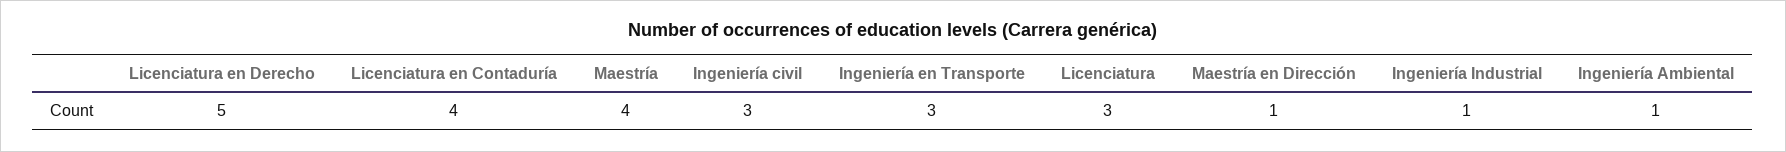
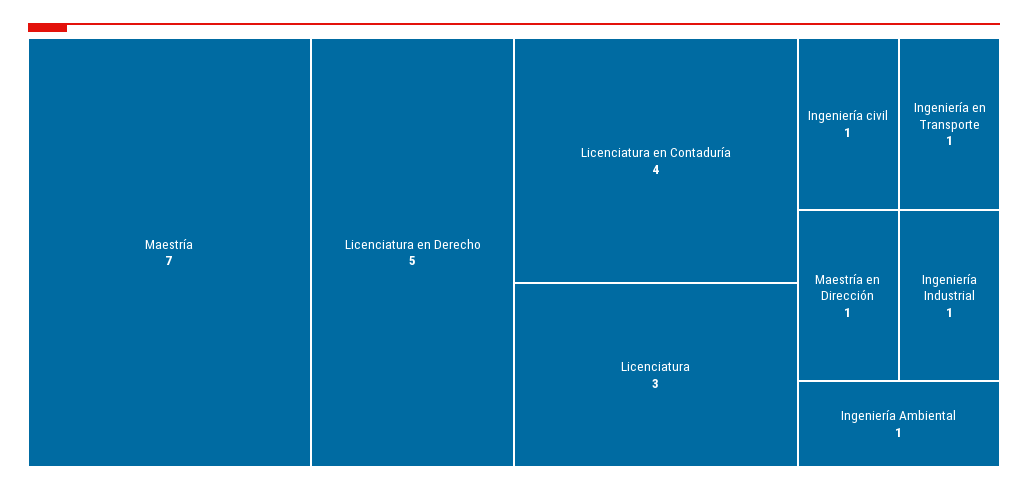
Maestría: 4 -> 7
Ingeniería civil: 3 -> 1
Ingeniería en Transporte: 3 -> 1

